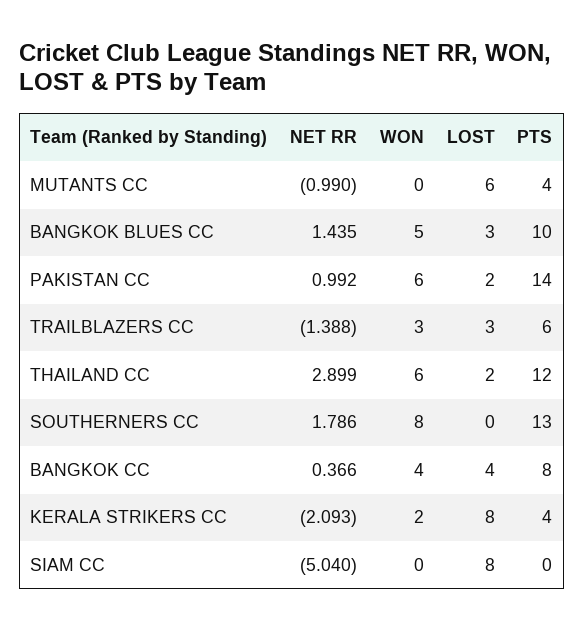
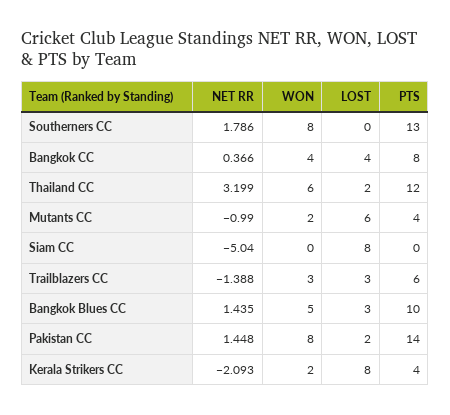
WON, MUTANTS CC: 0 -> 2
NET RR, PAKISTAN CC: 0.992 -> 1.448
WON, PAKISTAN CC: 6 -> 8
NET RR, THAILAND CC: 2.899 -> 3.199

